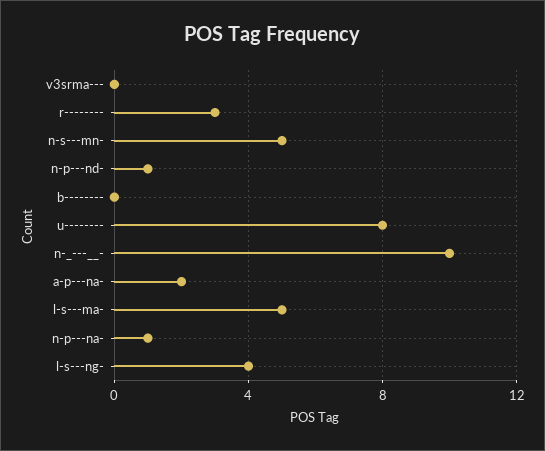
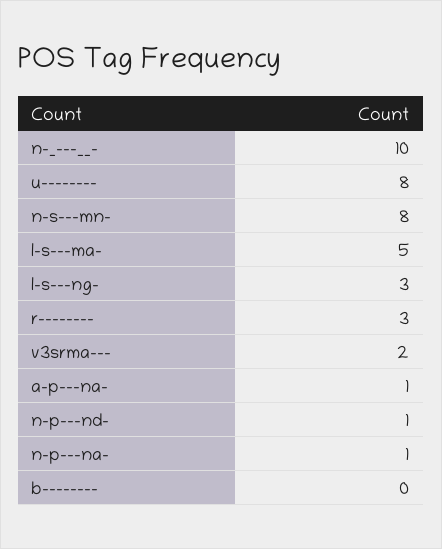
v3srma---: 0 -> 2
n-s---mn-: 5 -> 8
a-p---na-: 2 -> 1
l-s---ng-: 4 -> 3

